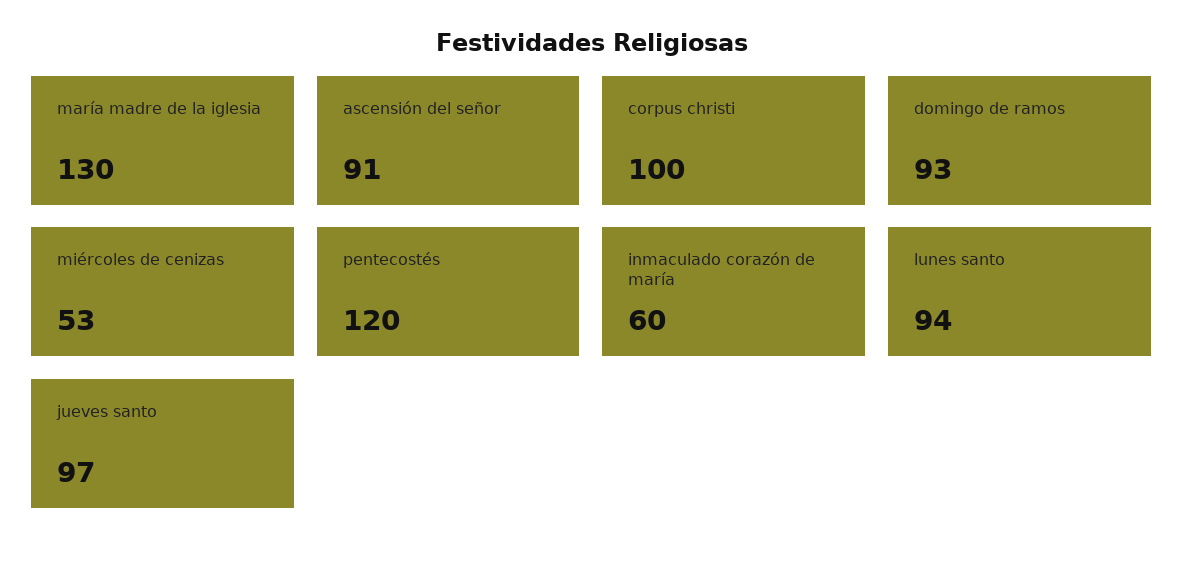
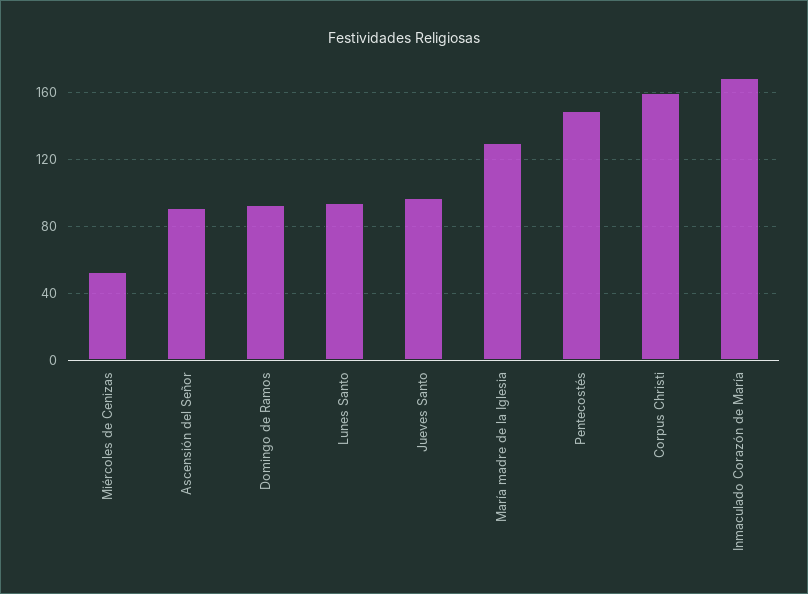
corpus christi: 100 -> 160
pentecostés: 120 -> 150
inmaculado corazón de maría: 60 -> 170

